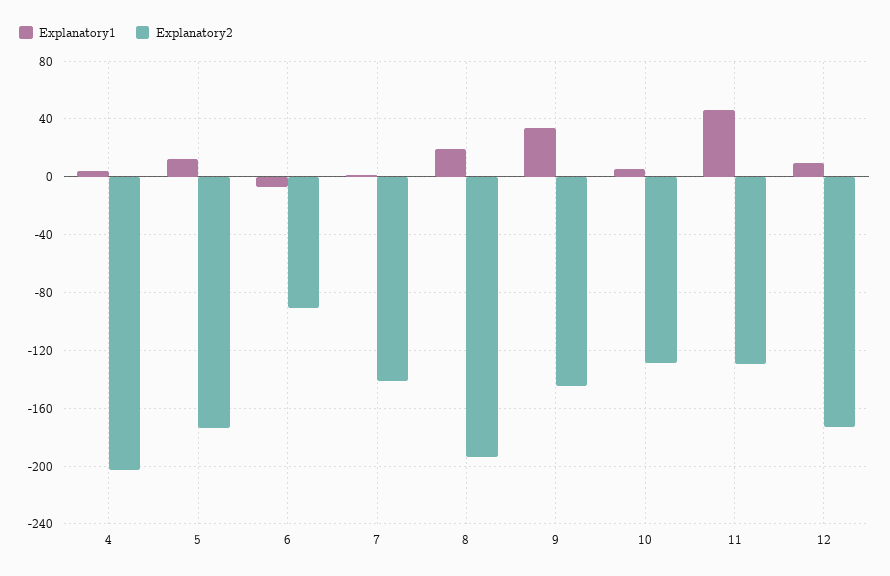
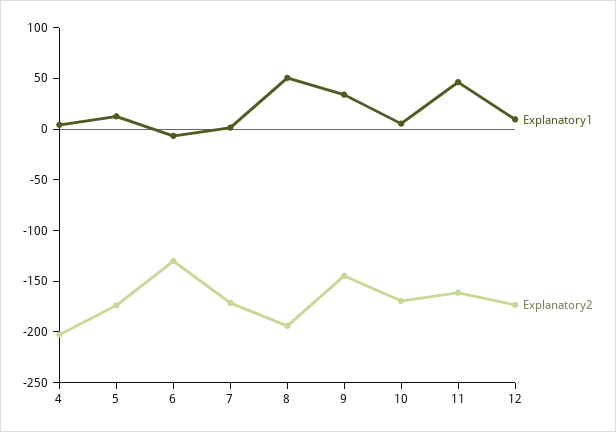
Explanatory2, 6: -90 -> -130
Explanatory2, 7: -140 -> -170
Explanatory1, 8: 20 -> 50
Explanatory2, 10: -130 -> -170
Explanatory2, 11: -130 -> -160

